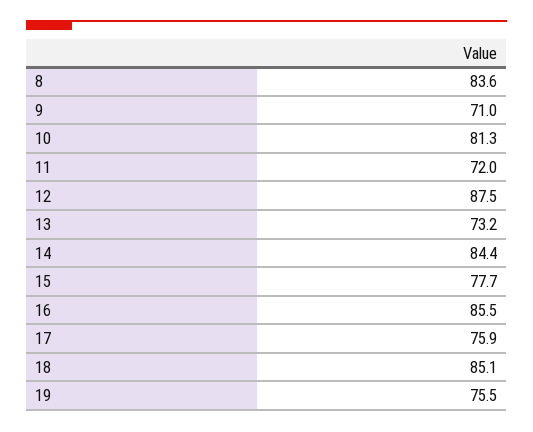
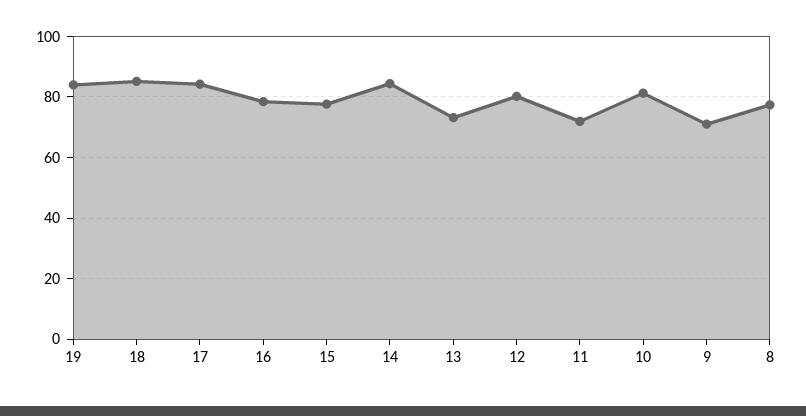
8: 83.6 -> 78
12: 87.5 -> 80
16: 85.5 -> 78
17: 75.9 -> 84
19: 75.5 -> 84

